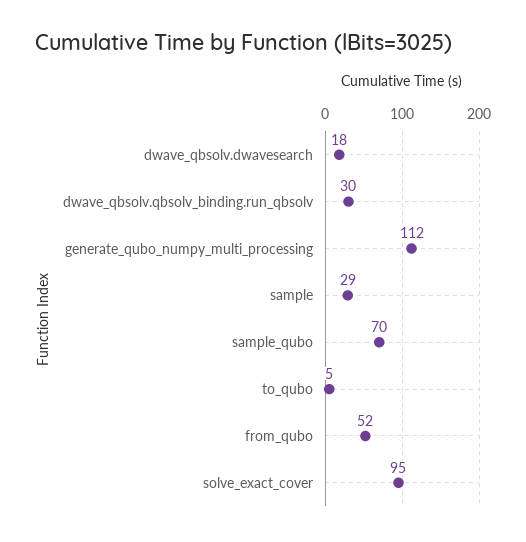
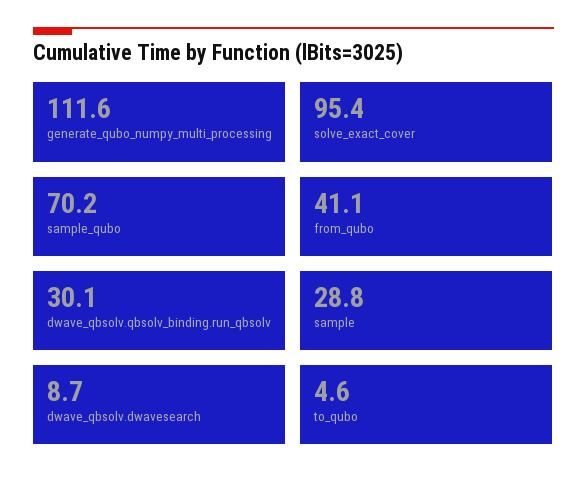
dwave_qbsolv.dwavesearch: 18 -> 8.7
from_qubo: 52 -> 41.1

